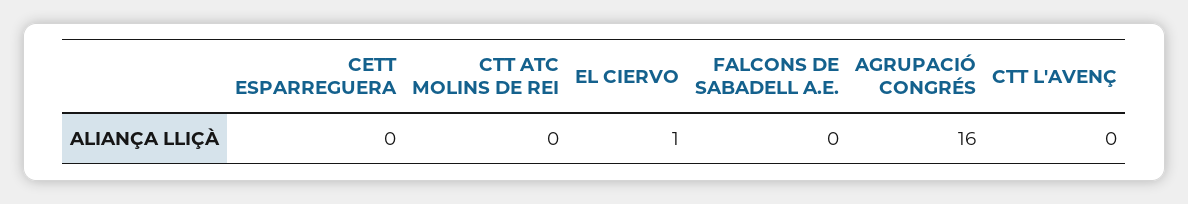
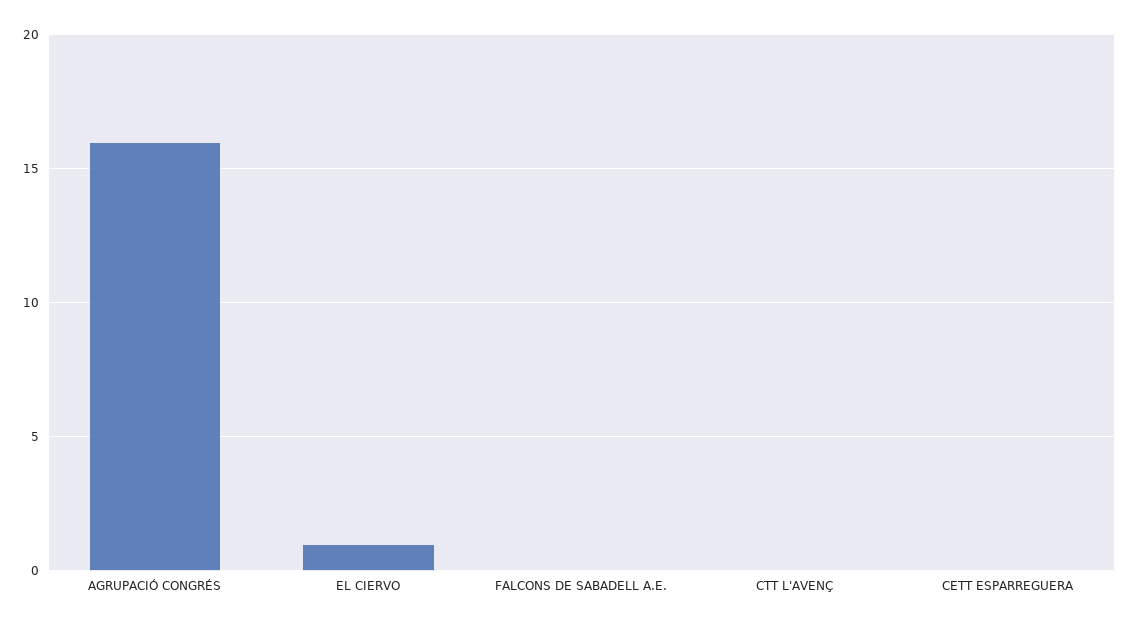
CTT ATC MOLINS DE REI: 0 -> none

